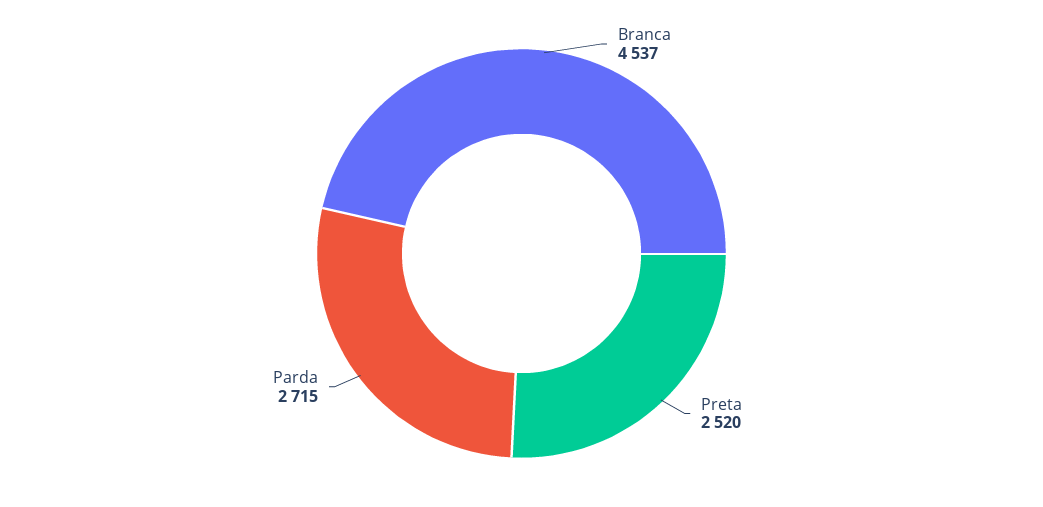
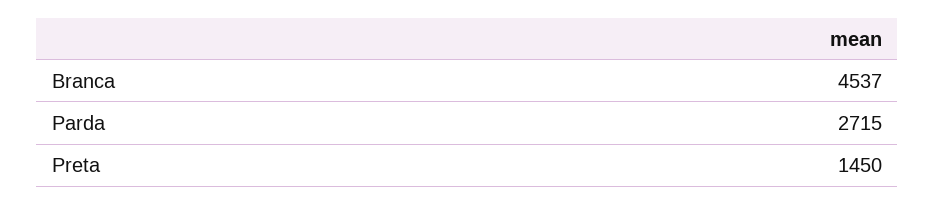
Preta: 2520 -> 1450

